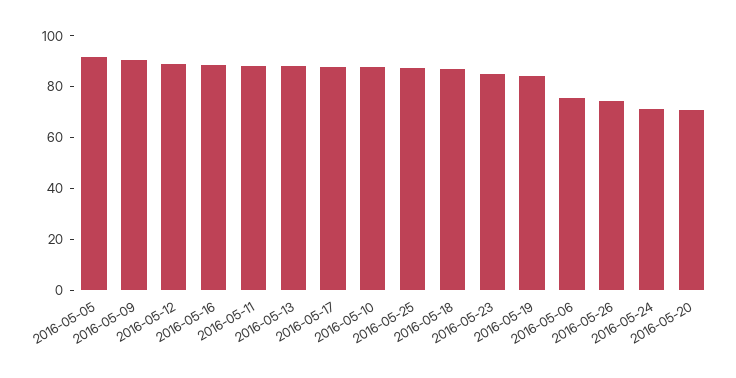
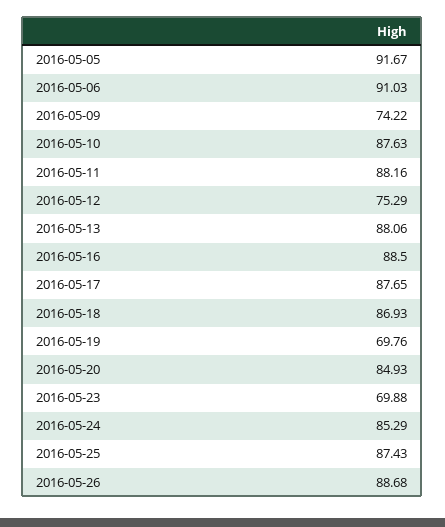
2016-05-09: 90 -> 74.22
2016-05-12: 90 -> 75.29
2016-05-23: 85 -> 69.88
2016-05-19: 85 -> 69.76
2016-05-06: 75 -> 91.03
2016-05-26: 75 -> 88.68
2016-05-24: 70 -> 85.29
2016-05-20: 70 -> 84.93

